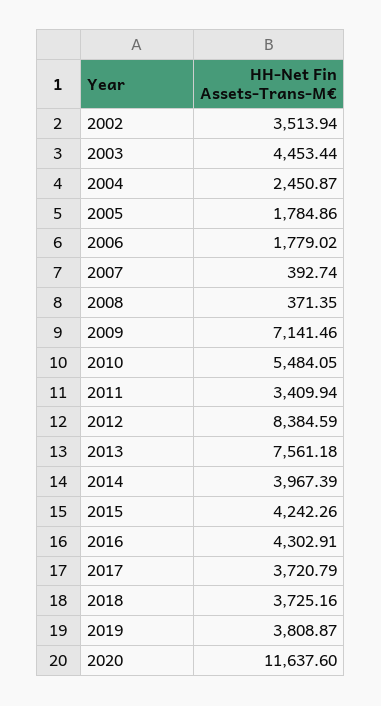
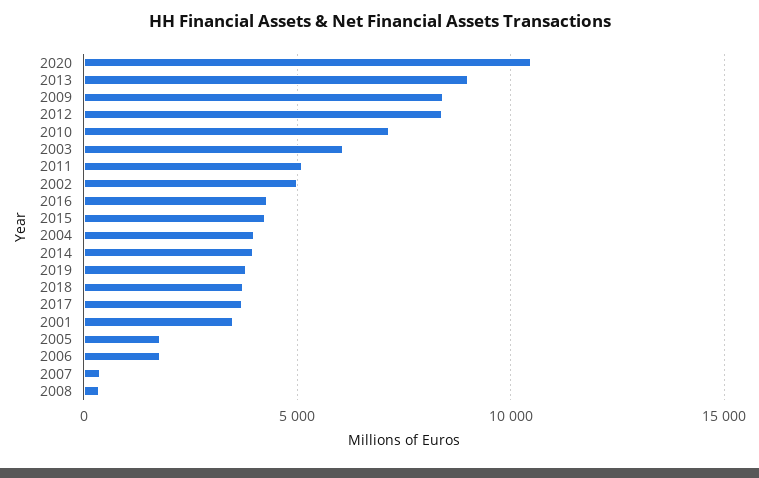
2002: 3513.94 -> 5000
2003: 4453.44 -> 6000
2004: 2450.87 -> 4000
2009: 7141.46 -> 8500
2010: 5484.05 -> 7000
2011: 3409.94 -> 5000
2013: 7561.18 -> 9000
2020: 11637.6 -> 10500
2001: none -> 3500

